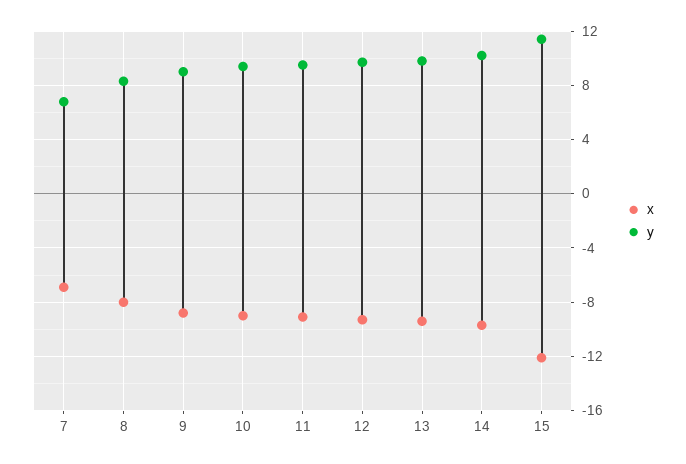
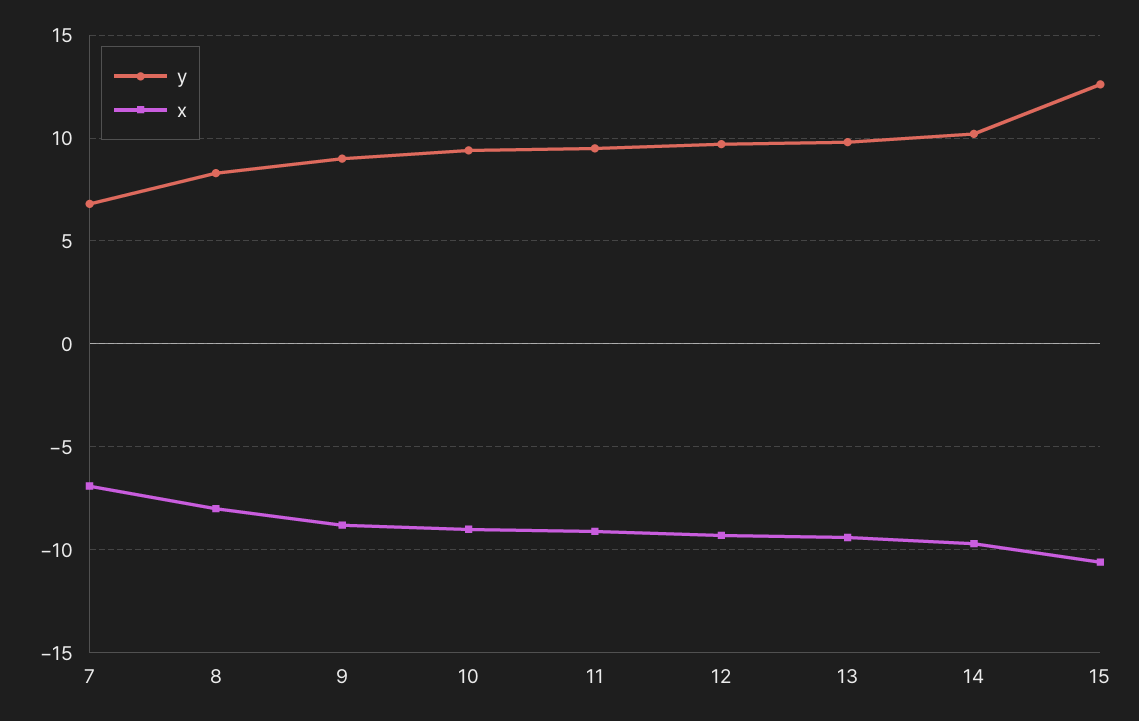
x, 15: -12 -> -10.5
y, 15: 11.5 -> 12.5

